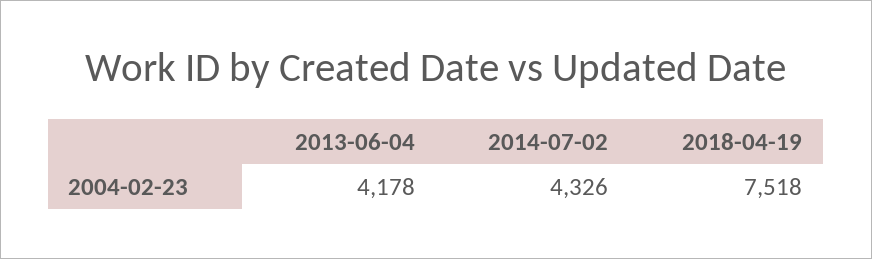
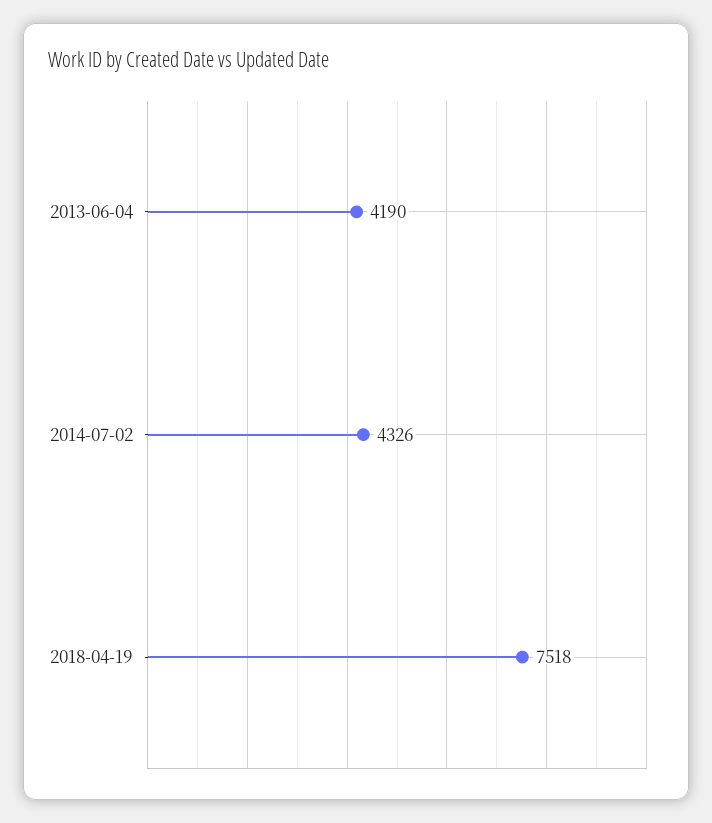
2013-06-04: 4178 -> 4190

